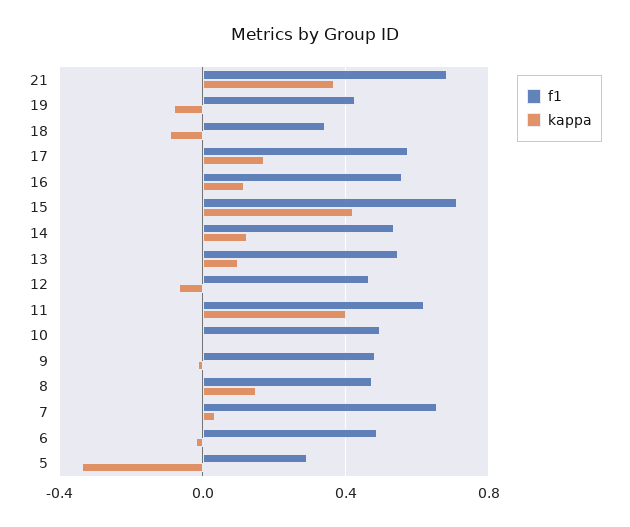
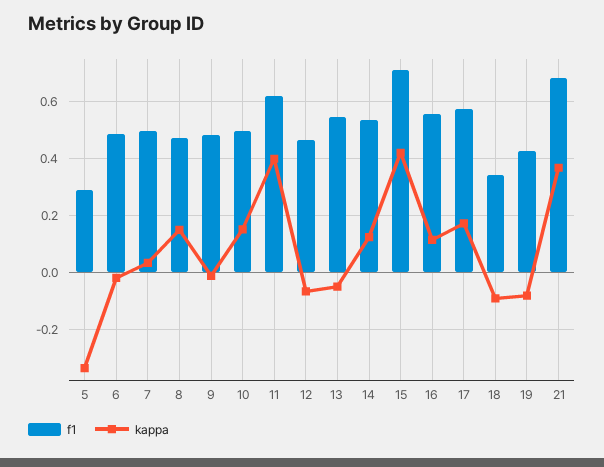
kappa, 13: 0.1 -> -0.05
kappa, 10: 0 -> 0.15
f1, 7: 0.65 -> 0.5

